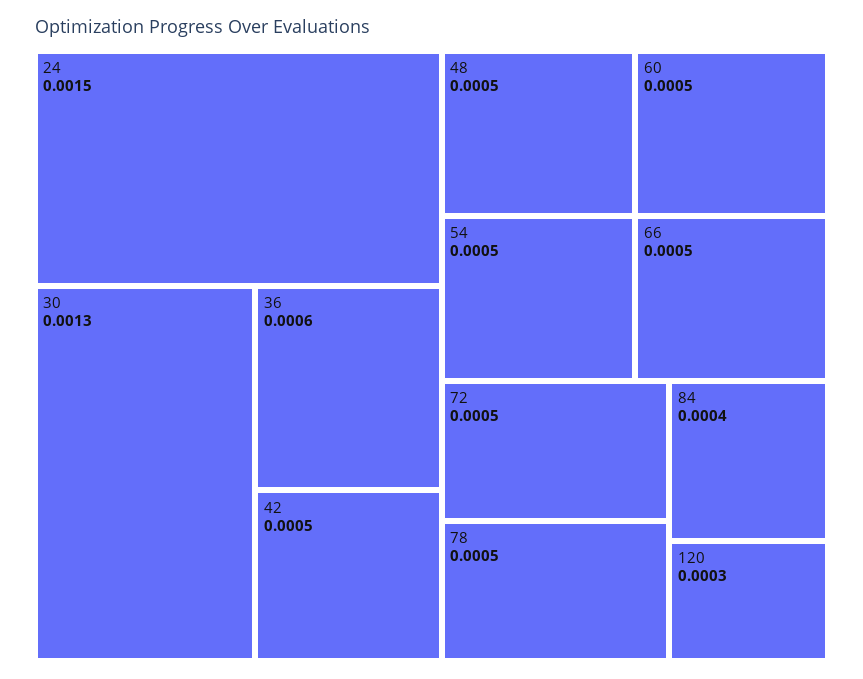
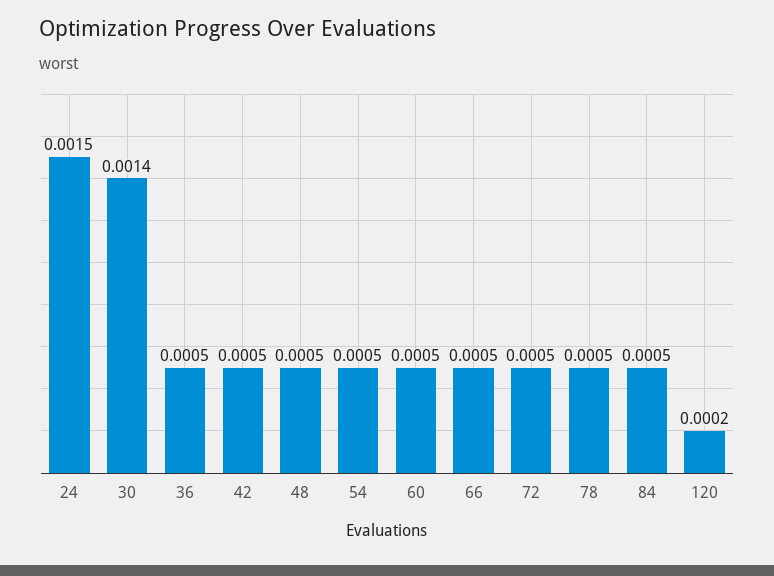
30: 0.0013 -> 0.0014
36: 0.0006 -> 0.0005
84: 0.0004 -> 0.0005
120: 0.0003 -> 0.0002

